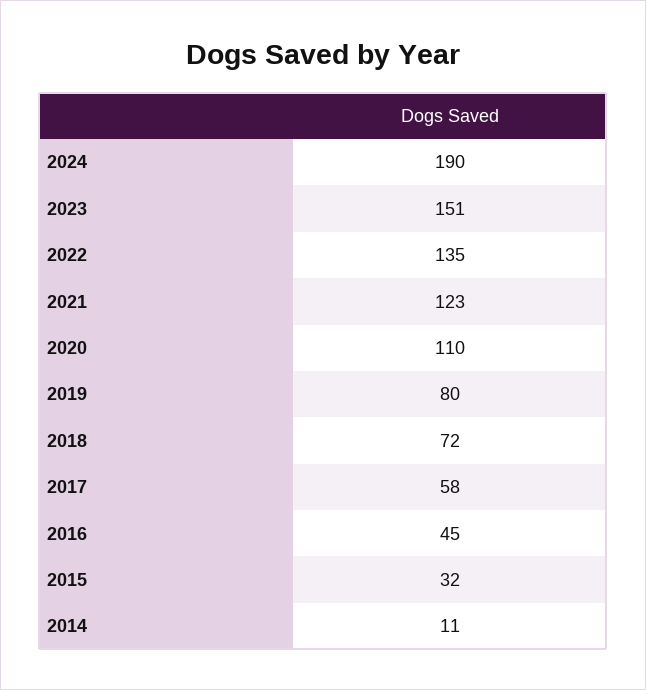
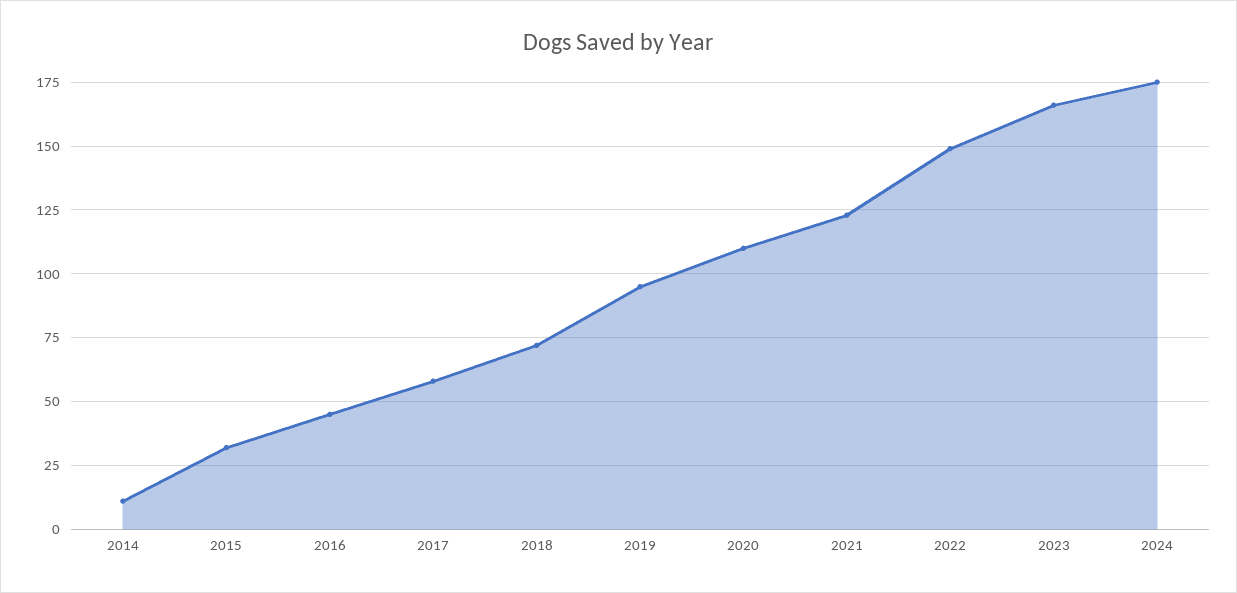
2024: 190 -> 175
2023: 151 -> 165
2022: 135 -> 150
2019: 80 -> 95

